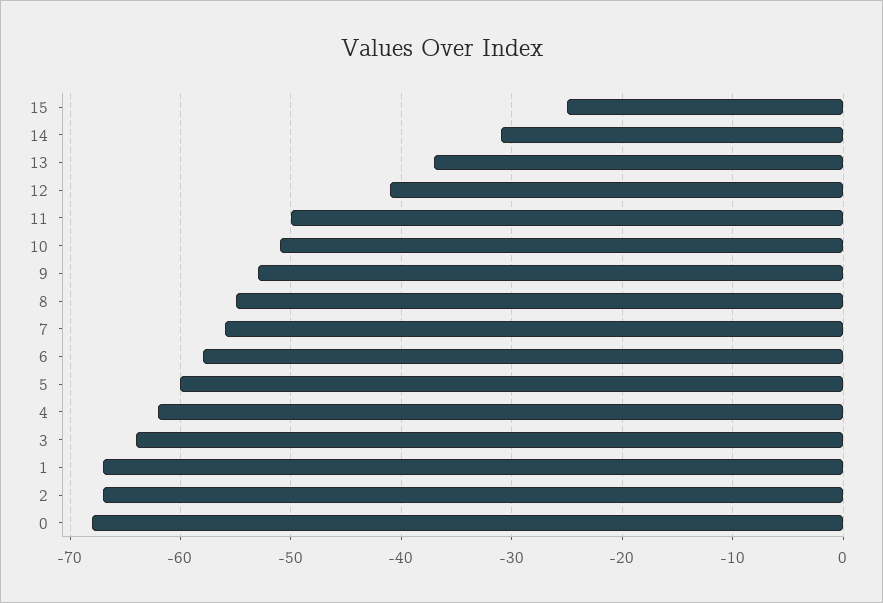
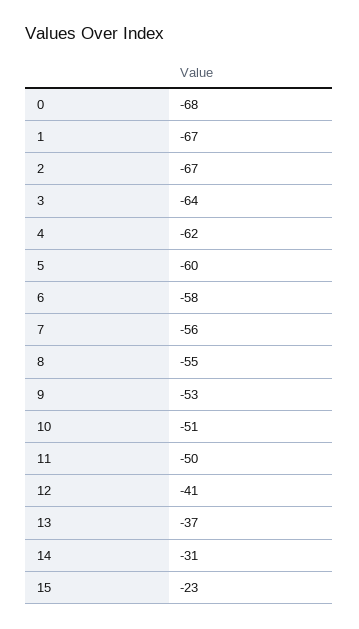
15: -25 -> -23

